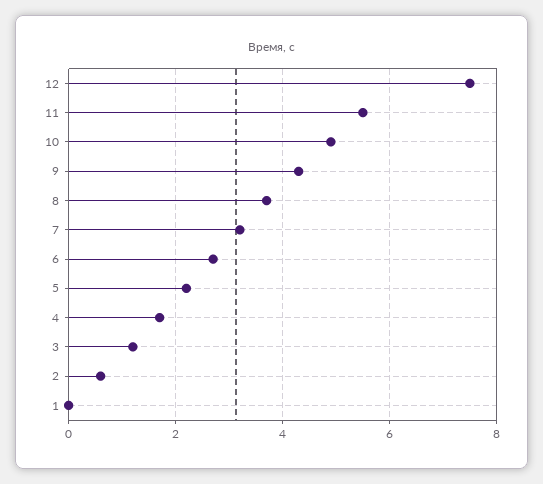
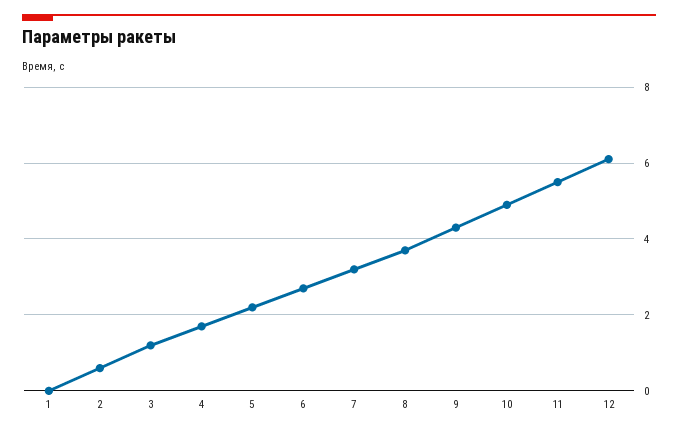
12: 7.5 -> 6

